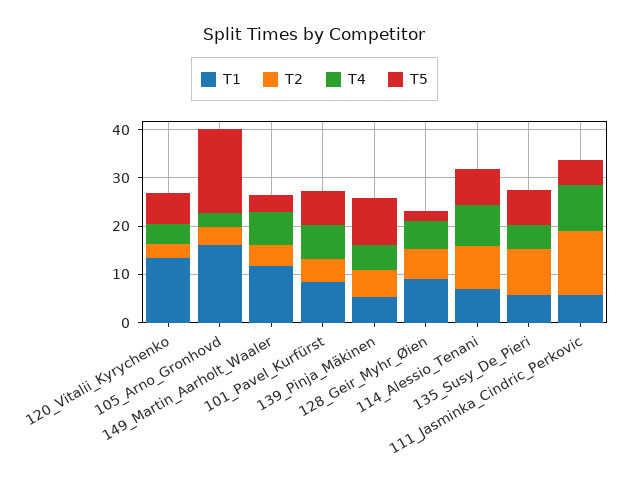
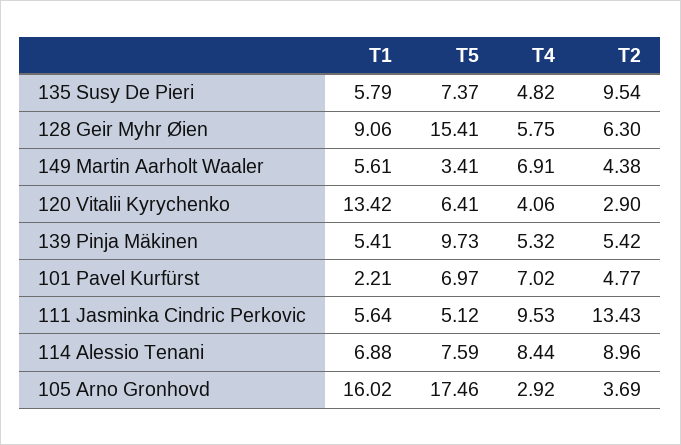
T1, 149_Martin_Aarholt_Waaler: 12 -> 5.61
T1, 101_Pavel_Kurfürst: 8 -> 2.21
T5, 128_Geir_Myhr_Øien: 2 -> 15.41

